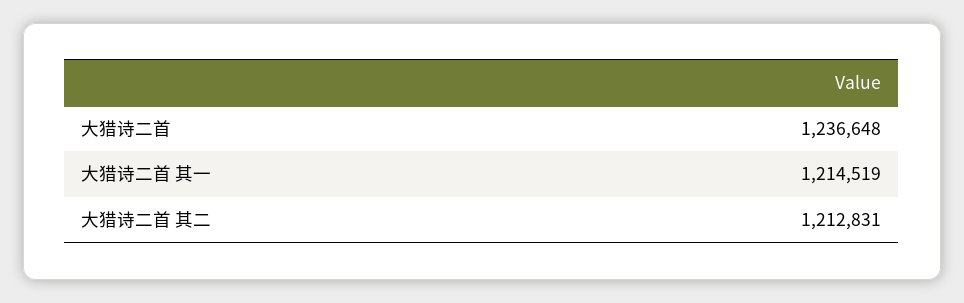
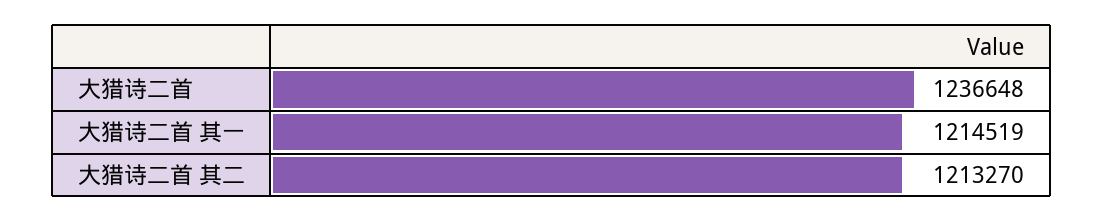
大猎诗二首 其二: 1212831 -> 1213270

